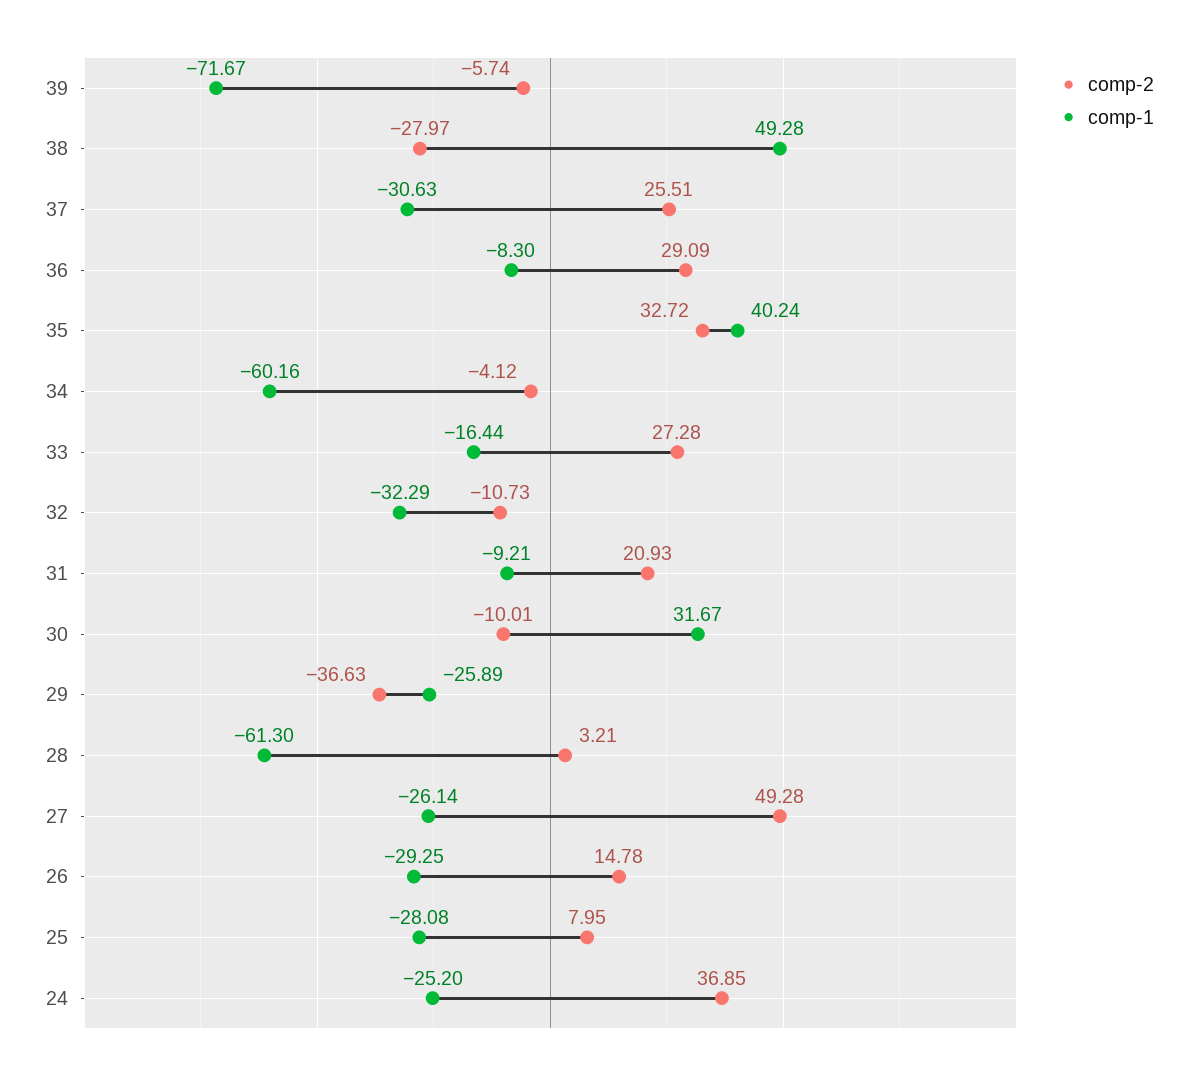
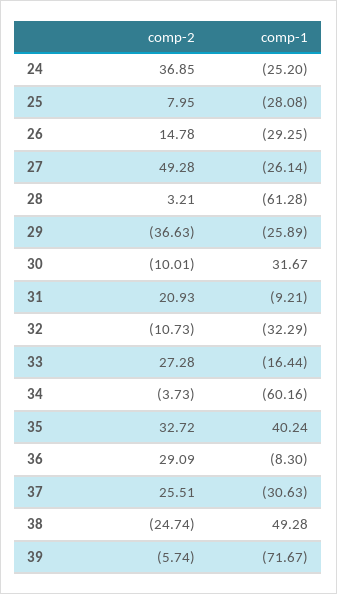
comp-2, 38: -27.97 -> -24.74
comp-2, 34: -4.12 -> -3.73
comp-1, 28: -61.3 -> -61.28

